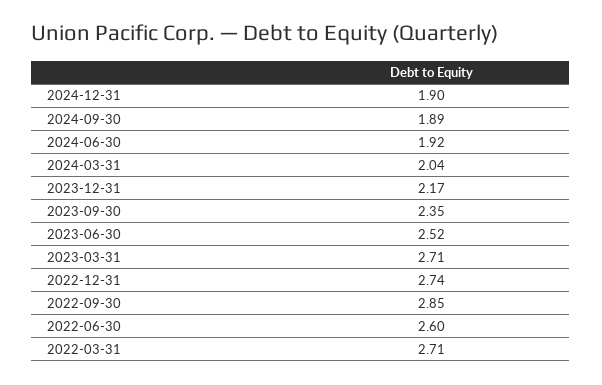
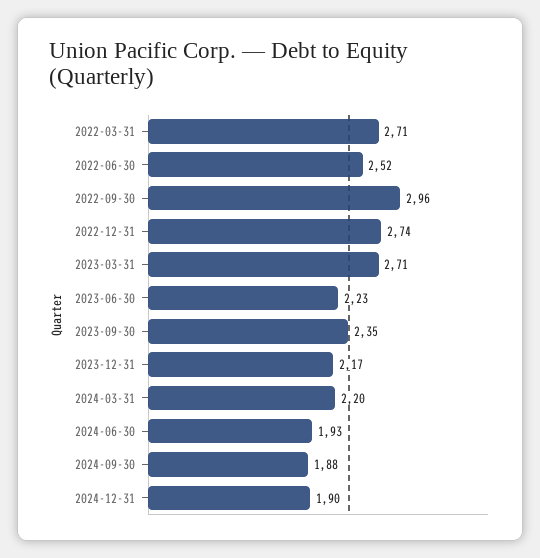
2024-09-30: 1.89 -> 1.88
2024-06-30: 1.92 -> 1.93
2024-03-31: 2.04 -> 2.2
2023-06-30: 2.52 -> 2.23
2022-09-30: 2.85 -> 2.96
2022-06-30: 2.6 -> 2.52

